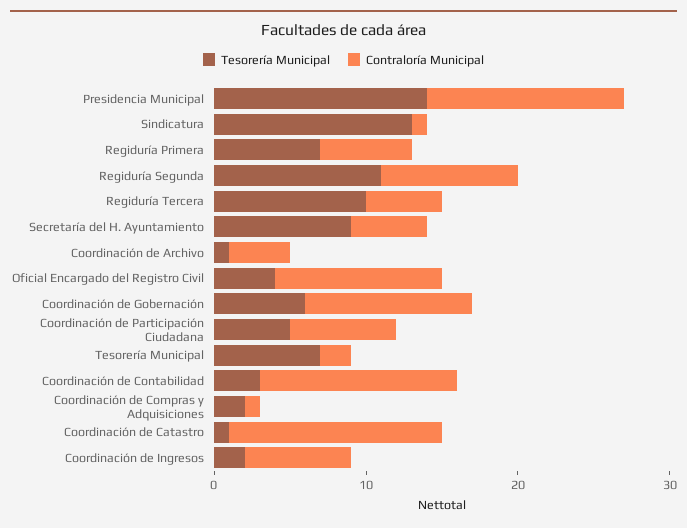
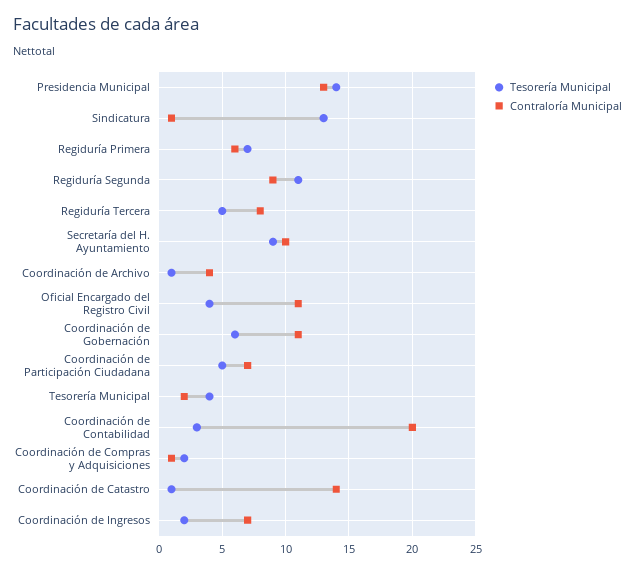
Tesorería Municipal, Regiduría Tercera: 10 -> 5
Contraloría Municipal, Regiduría Tercera: 5 -> 8
Contraloría Municipal, Secretaría del H. Ayuntamiento: 5 -> 10
Tesorería Municipal, Tesorería Municipal: 7 -> 4
Contraloría Municipal, Coordinación de Contabilidad: 13 -> 20

